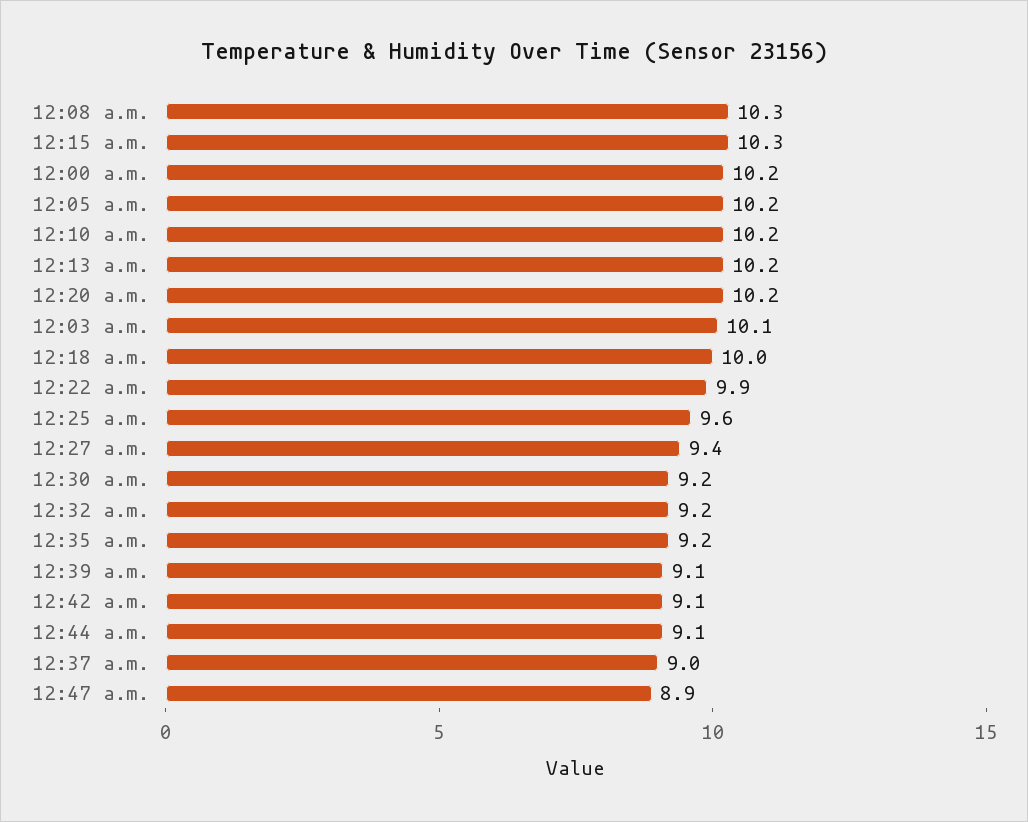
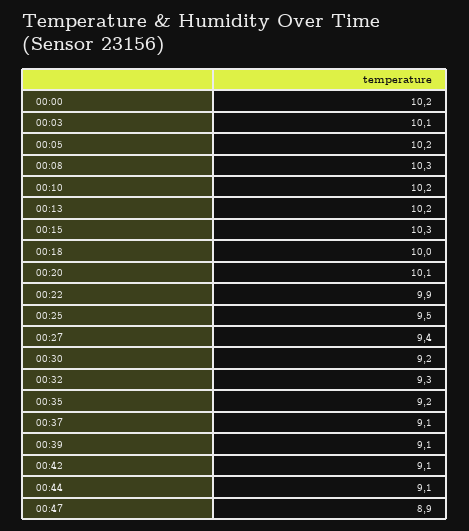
12:20 a.m.: 10.2 -> 10.1
12:25 a.m.: 9.6 -> 9.5
12:32 a.m.: 9.2 -> 9.3
12:37 a.m.: 9 -> 9.1

